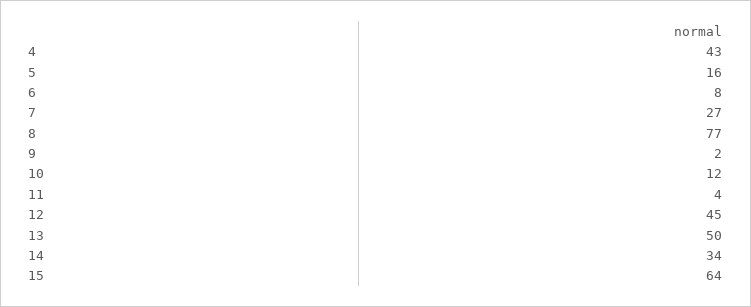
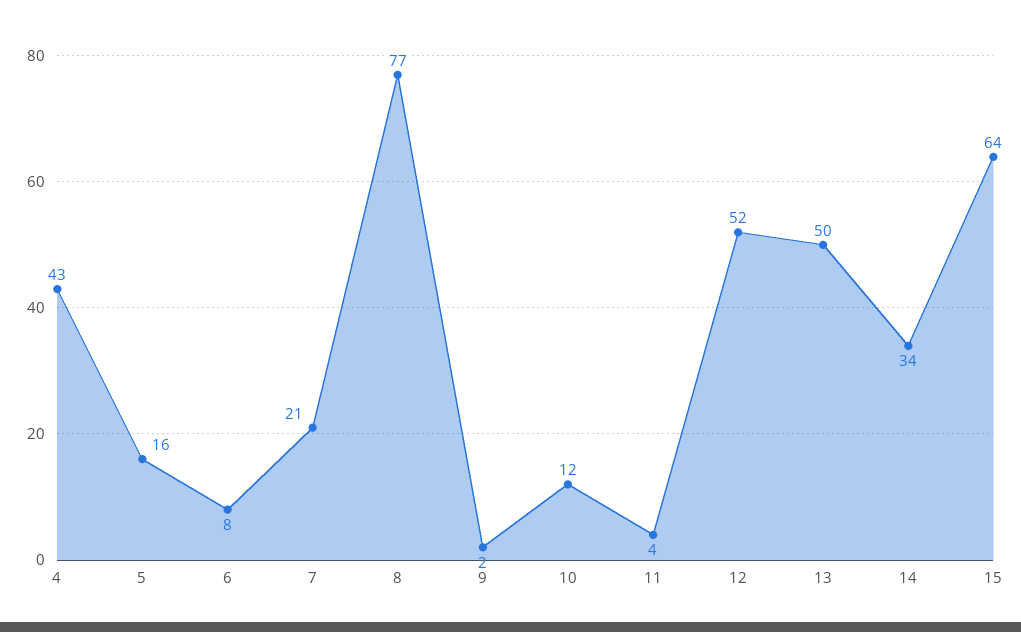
7: 27 -> 21
12: 45 -> 52

